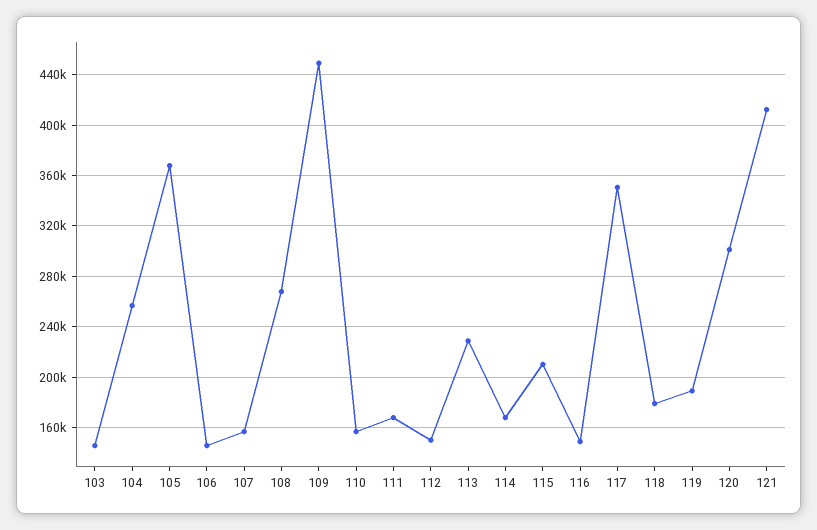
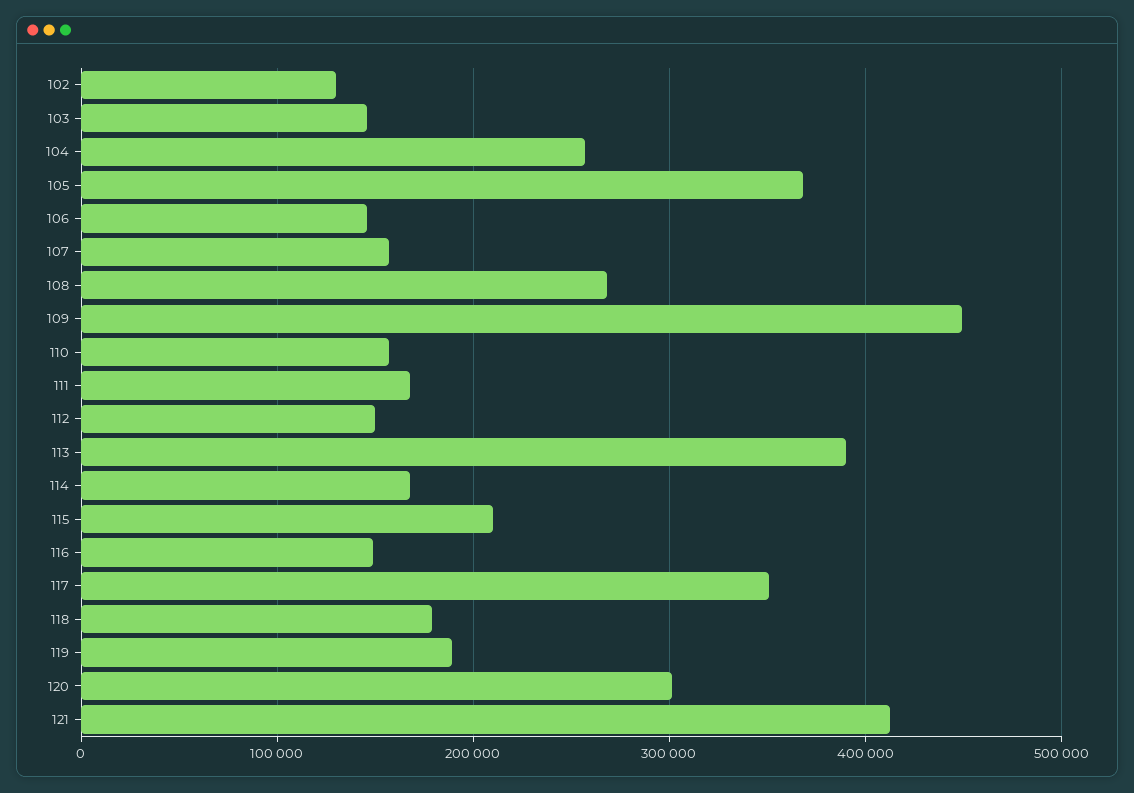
113: 230000 -> 390000
102: none -> 130000

